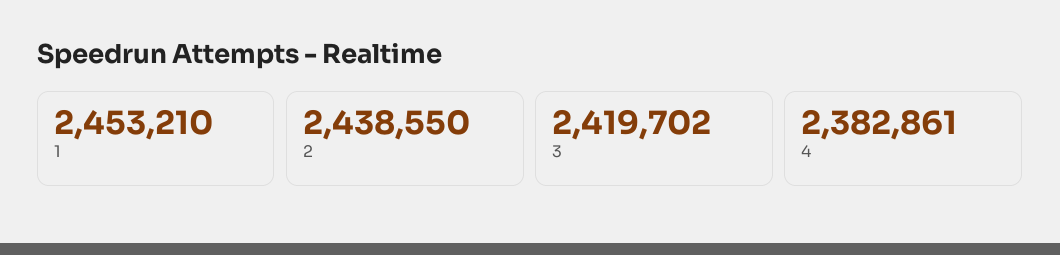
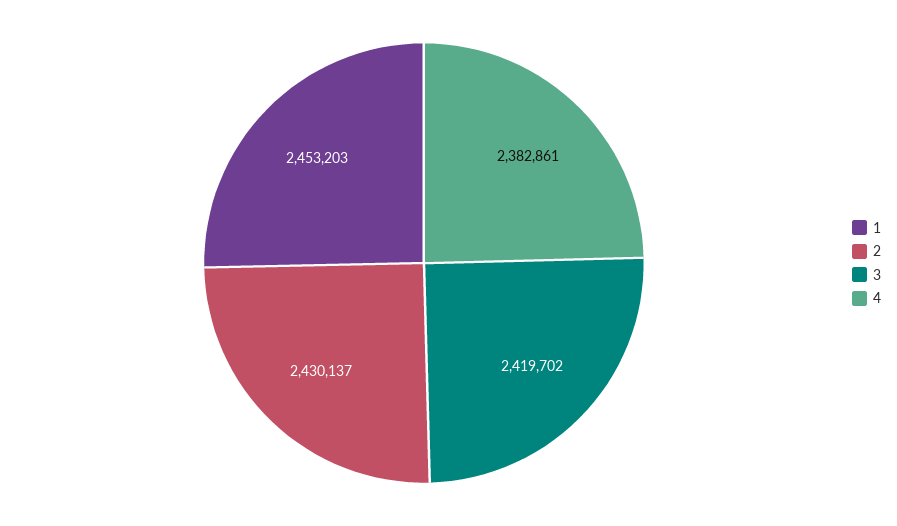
1: 2453210 -> 2453203
2: 2438550 -> 2430137

